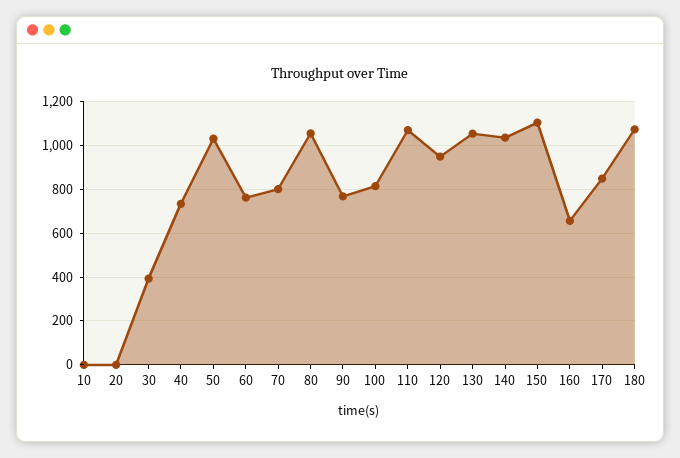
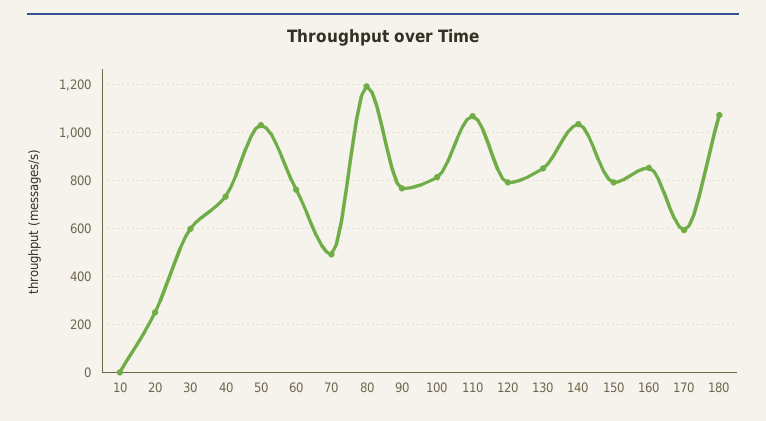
20: 0 -> 250
30: 400 -> 600
70: 800 -> 500
80: 1050 -> 1200
120: 950 -> 800
130: 1050 -> 850
150: 1100 -> 800
160: 650 -> 850
170: 850 -> 600

